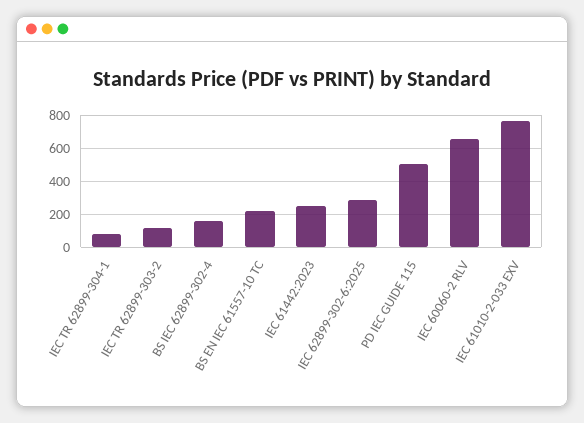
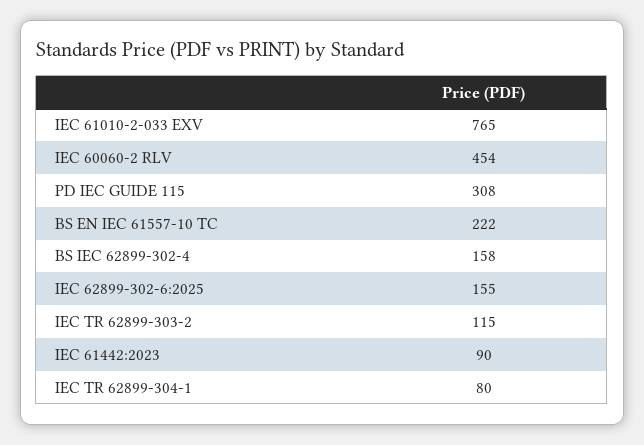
IEC 61442:2023: 250 -> 90
IEC 62899-302-6:2025: 300 -> 155
PD IEC GUIDE 115: 500 -> 308
IEC 60060-2 RLV: 650 -> 454

